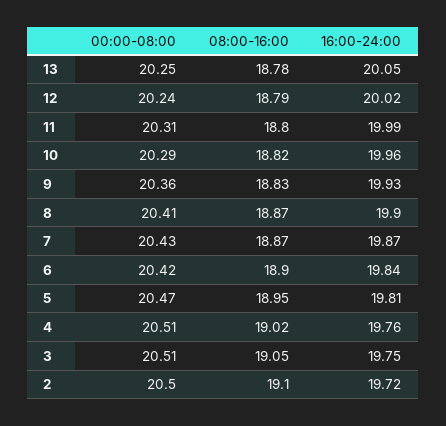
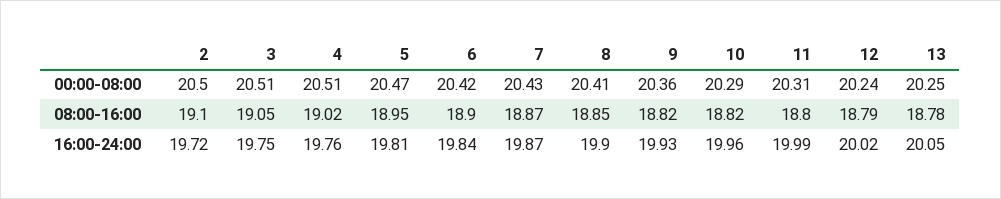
08:00-16:00, 9: 18.83 -> 18.82
08:00-16:00, 8: 18.87 -> 18.85

